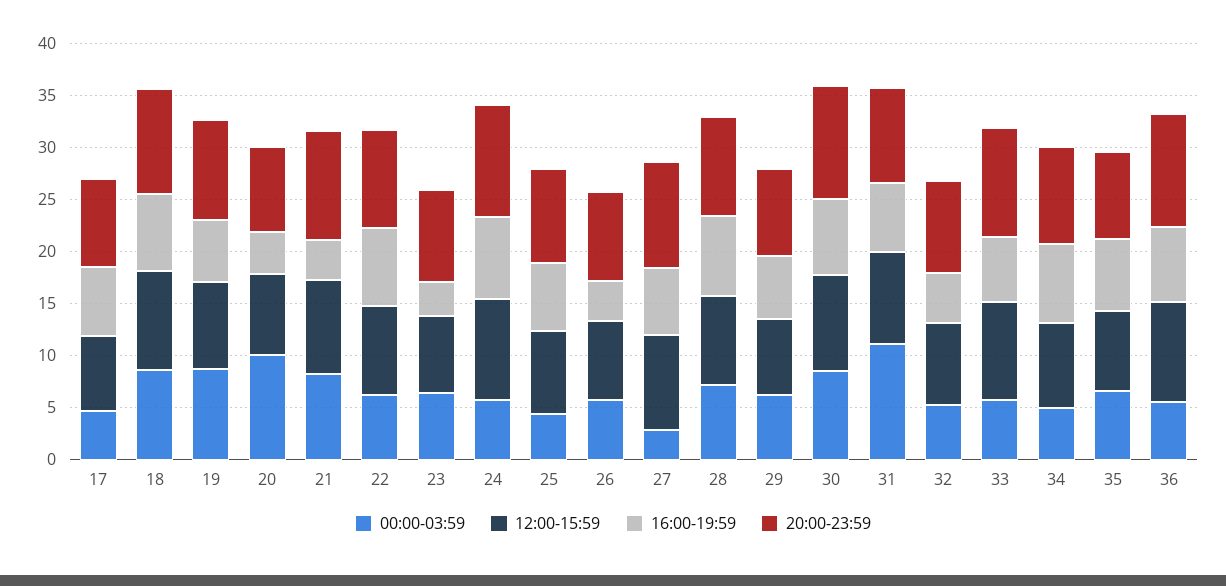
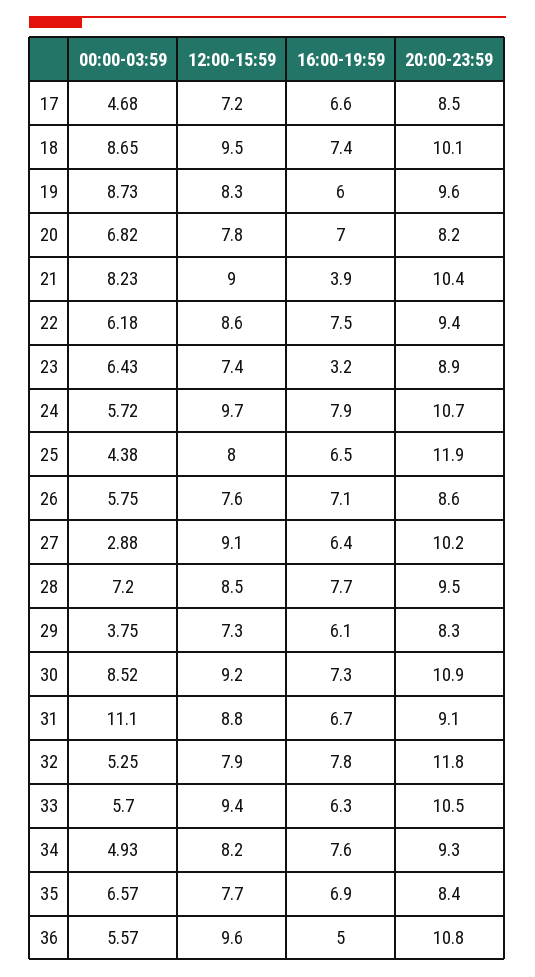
00:00-03:59, 20: 10 -> 6.82
16:00-19:59, 20: 4 -> 7
20:00-23:59, 25: 9 -> 11.9
16:00-19:59, 26: 4 -> 7.1
00:00-03:59, 29: 6 -> 3.75
16:00-19:59, 32: 5 -> 7.8
20:00-23:59, 32: 9 -> 11.8
16:00-19:59, 36: 7 -> 5

